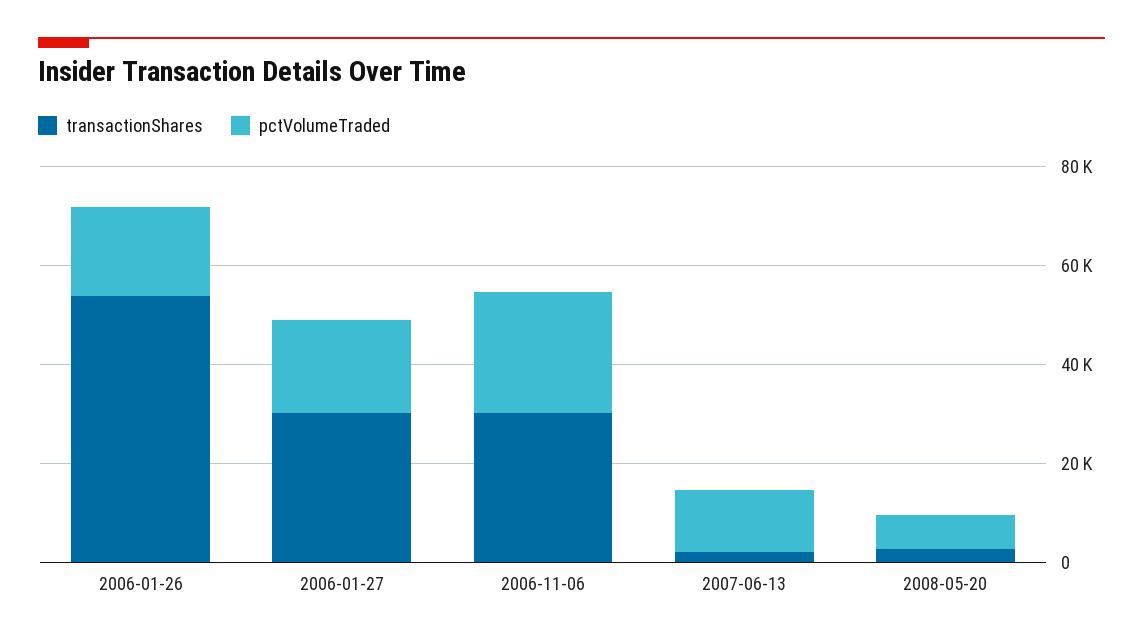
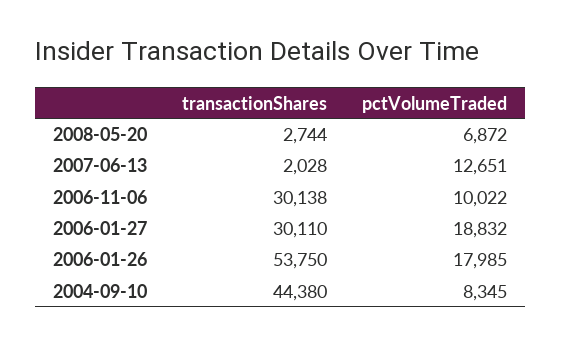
pctVolumeTraded, 2006-11-06: 25000 -> 10022
transactionShares, 2004-09-10: none -> 44380
pctVolumeTraded, 2004-09-10: none -> 8345

